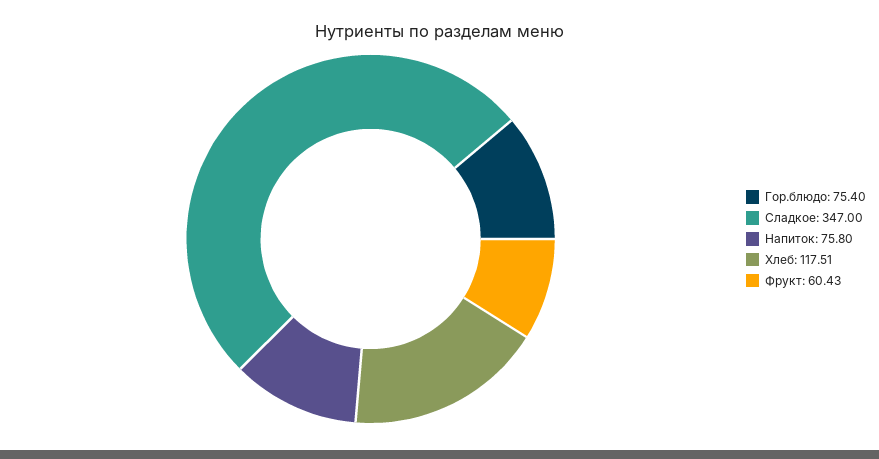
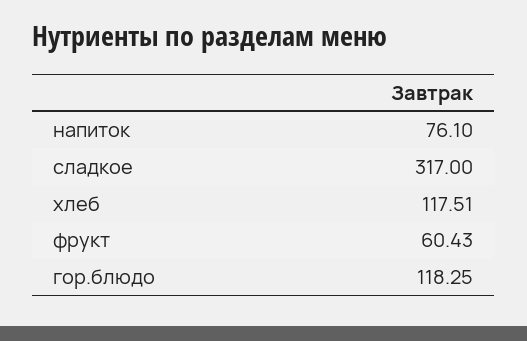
Гор.блюдо: 75.4 -> 118.25
Сладкое: 347 -> 317
Напиток: 75.8 -> 76.1

